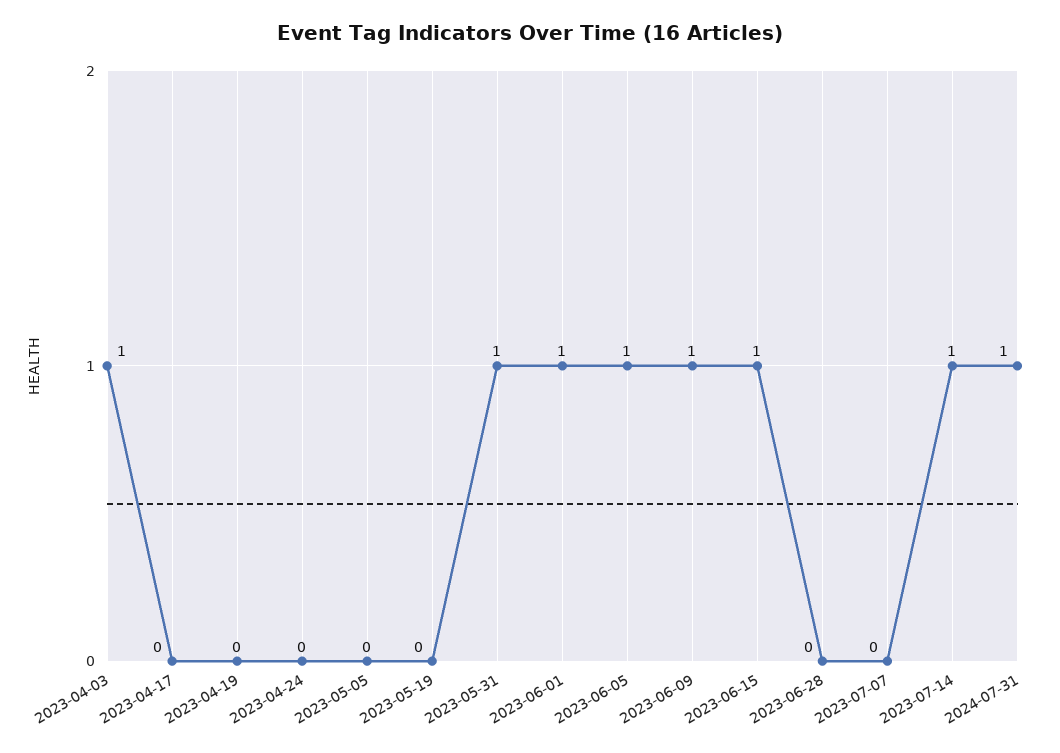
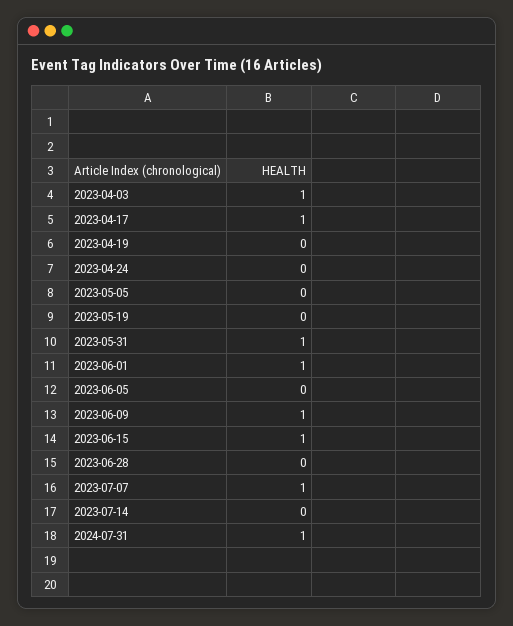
2023-04-17: 0 -> 1
2023-06-05: 1 -> 0
2023-07-07: 0 -> 1
2023-07-14: 1 -> 0

